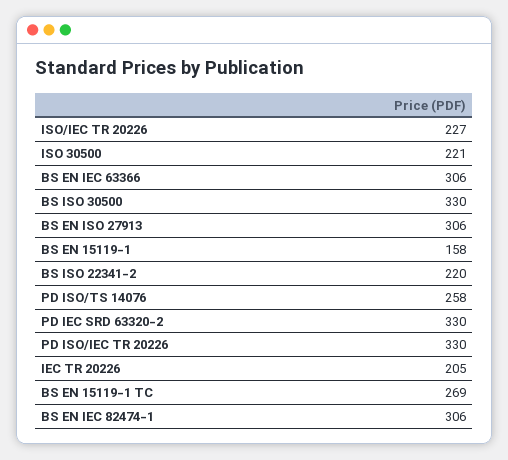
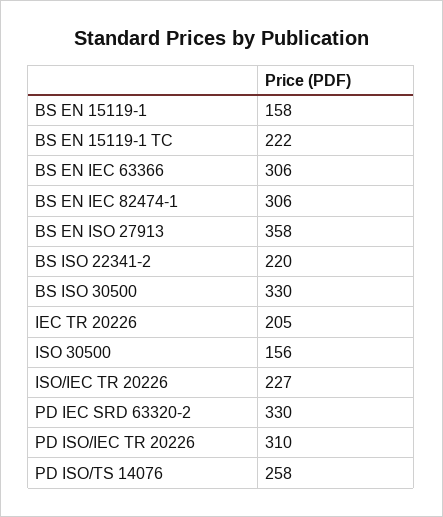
ISO 30500: 221 -> 156
BS EN ISO 27913: 306 -> 358
PD ISO/IEC TR 20226: 330 -> 310
BS EN 15119-1 TC: 269 -> 222

